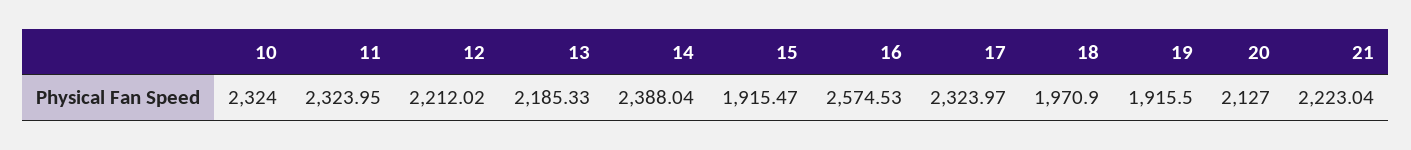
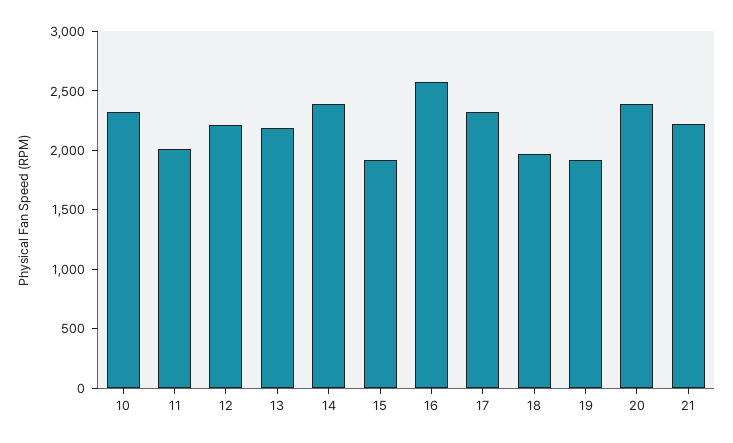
11: 2323.95 -> 2000
20: 2127 -> 2400

